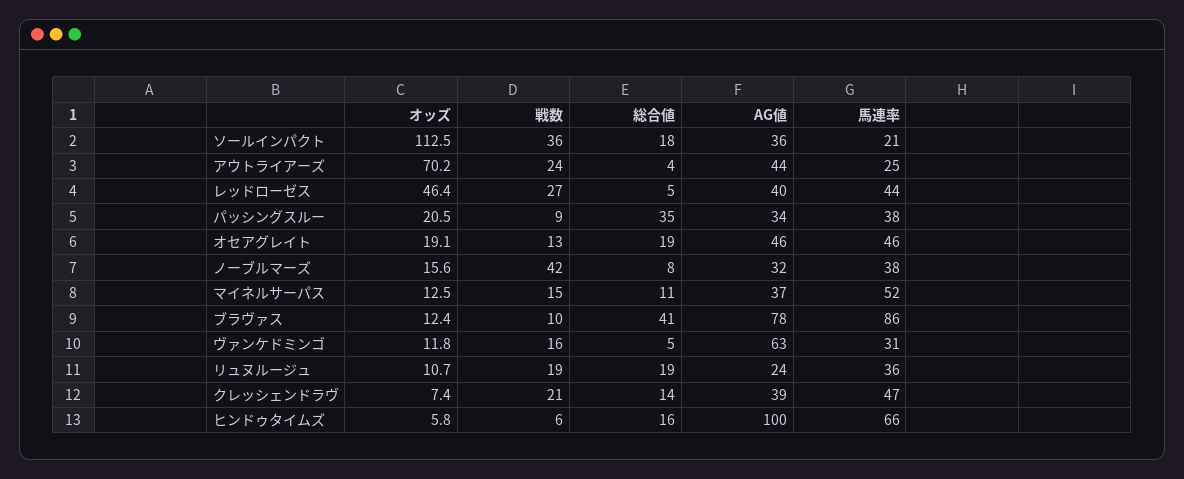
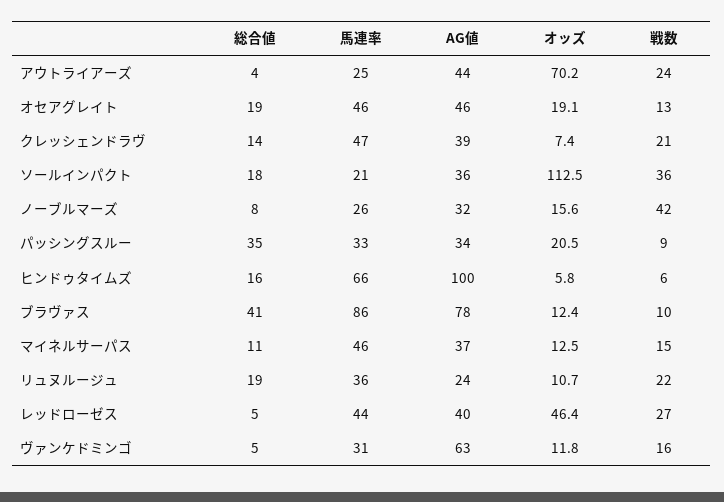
馬連率, パッシングスルー: 38 -> 33
馬連率, ノーブルマーズ: 38 -> 26
馬連率, マイネルサーパス: 52 -> 46
戦数, リュヌルージュ: 19 -> 22

